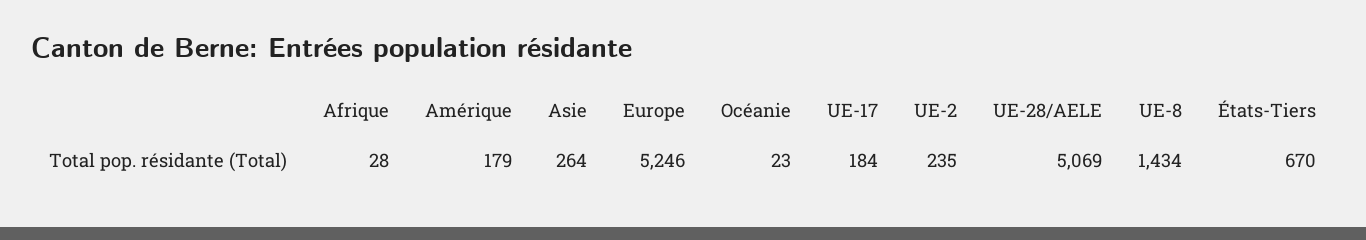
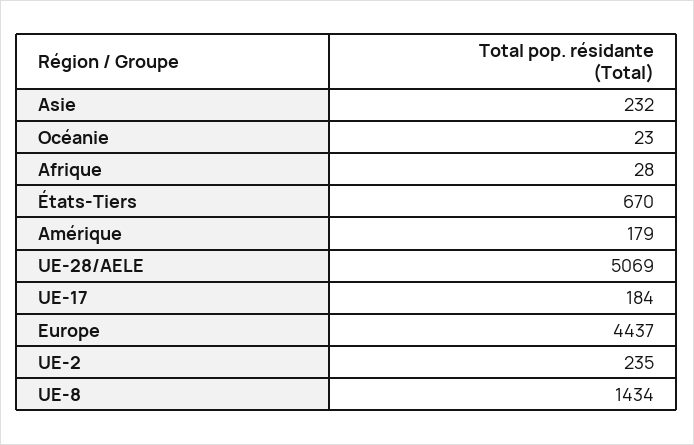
Asie: 264 -> 232
Europe: 5246 -> 4437

